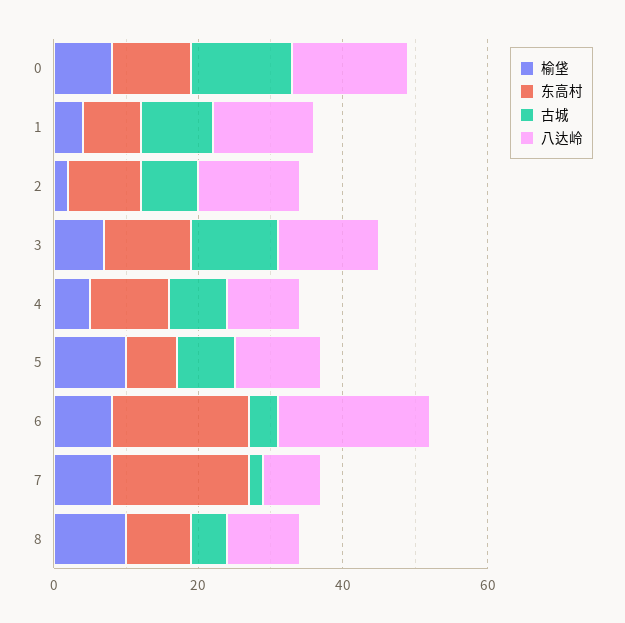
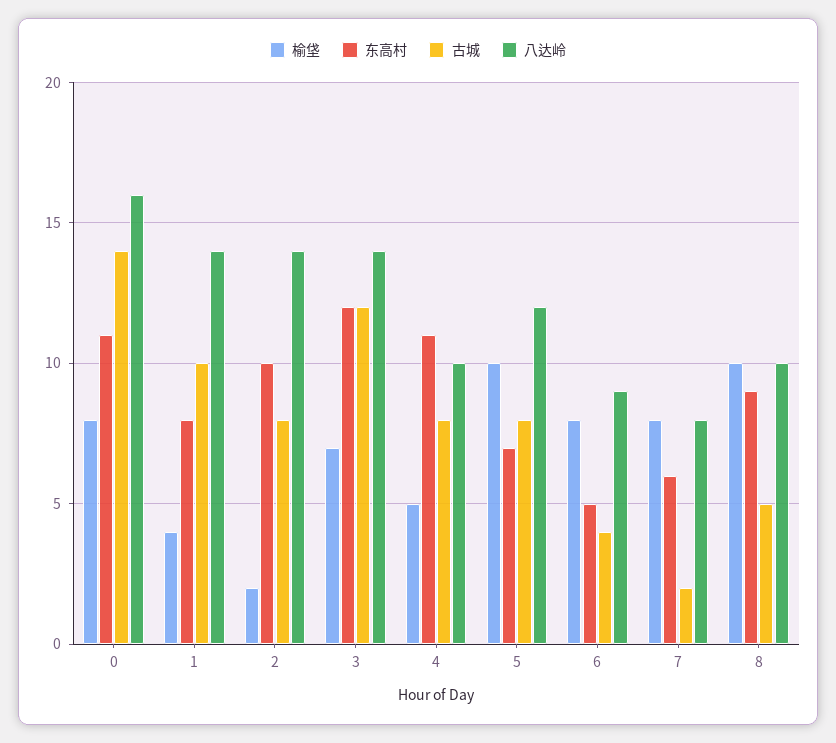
东高村, 6: 20 -> 5
八达岭, 6: 20 -> 9
东高村, 7: 20 -> 6

